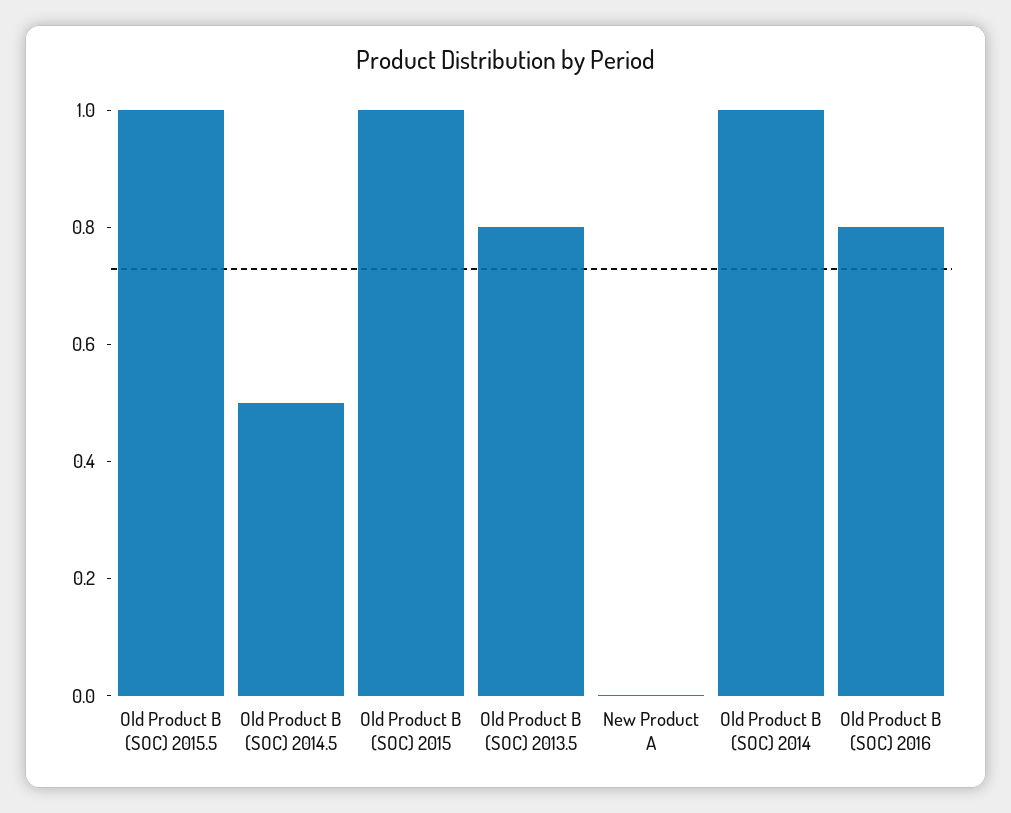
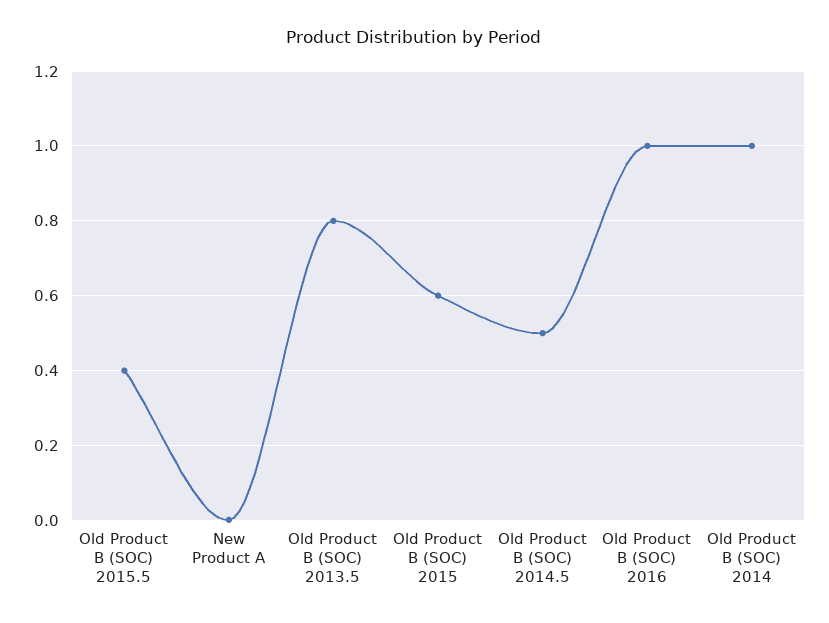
Old Product B (SOC) 2015.5: 1 -> 0.4
Old Product B (SOC) 2015: 1 -> 0.6
Old Product B (SOC) 2016: 0.8 -> 1

